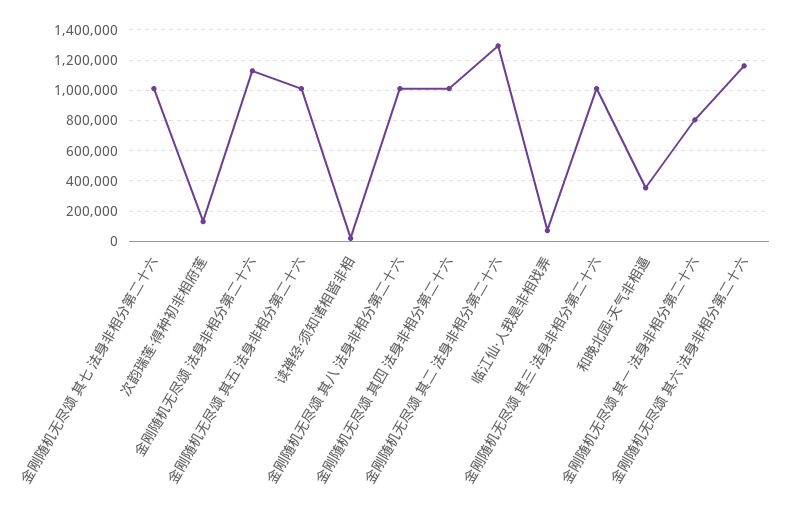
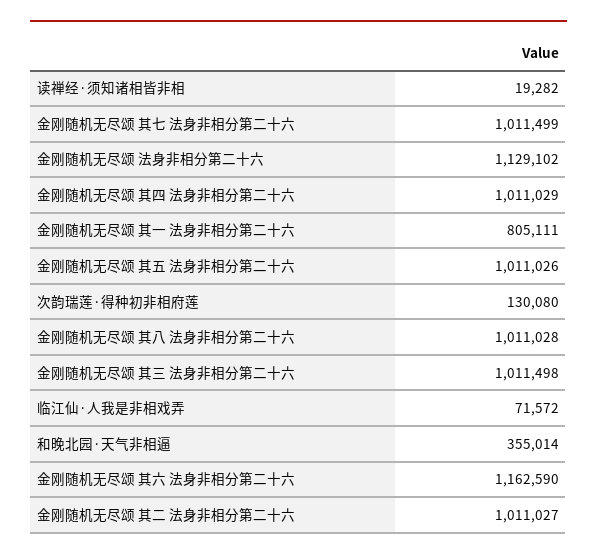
金刚随机无尽颂 其二 法身非相分第二十六: 1300000 -> 1011027

